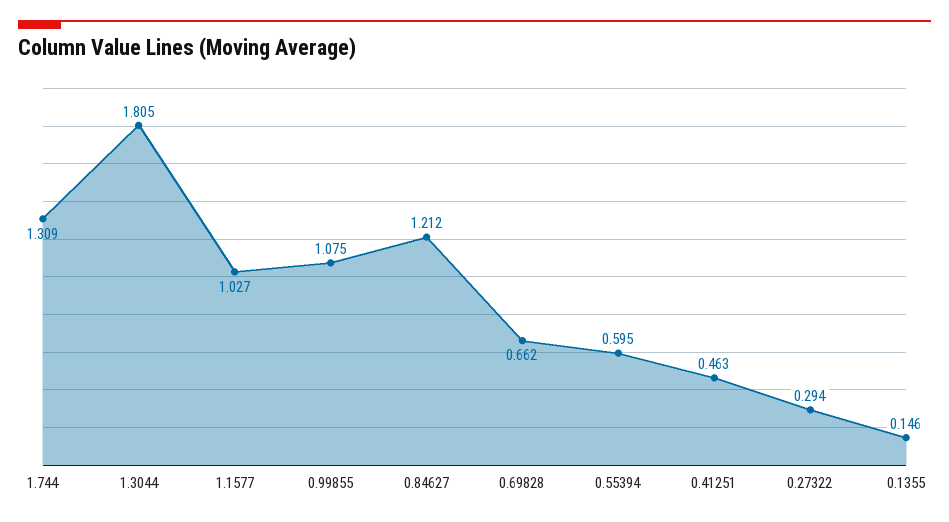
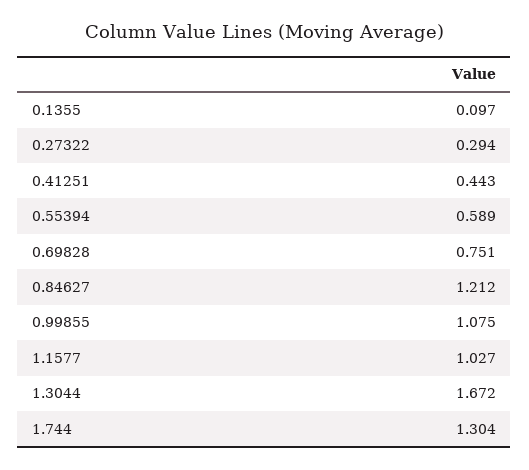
1.744: 1.309 -> 1.304
1.3044: 1.805 -> 1.672
0.69828: 0.662 -> 0.751
0.55394: 0.595 -> 0.589
0.41251: 0.463 -> 0.443
0.1355: 0.146 -> 0.097

